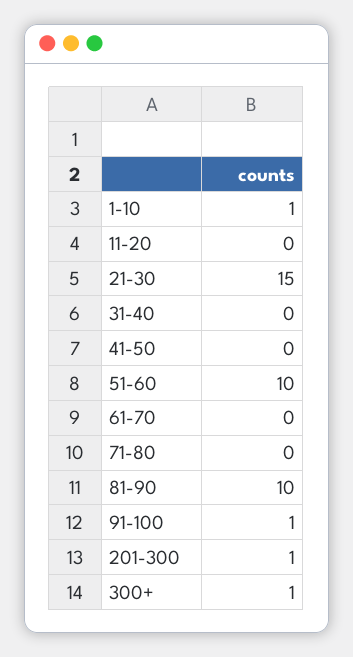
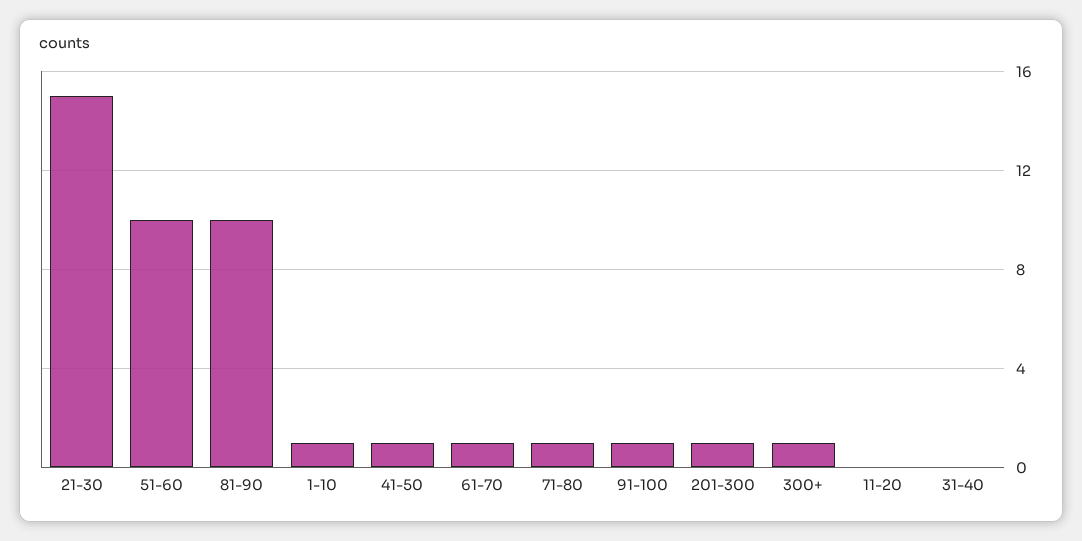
41-50: 0 -> 1
61-70: 0 -> 1
71-80: 0 -> 1

